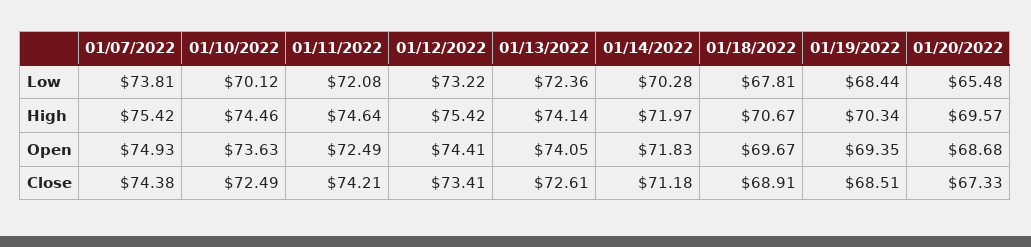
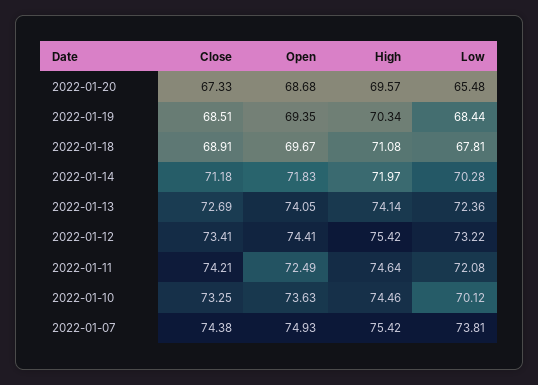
01/18/2022, High: 70.67 -> 71.08
01/10/2022, Close: 72.49 -> 73.25
01/13/2022, Close: 72.61 -> 72.69

